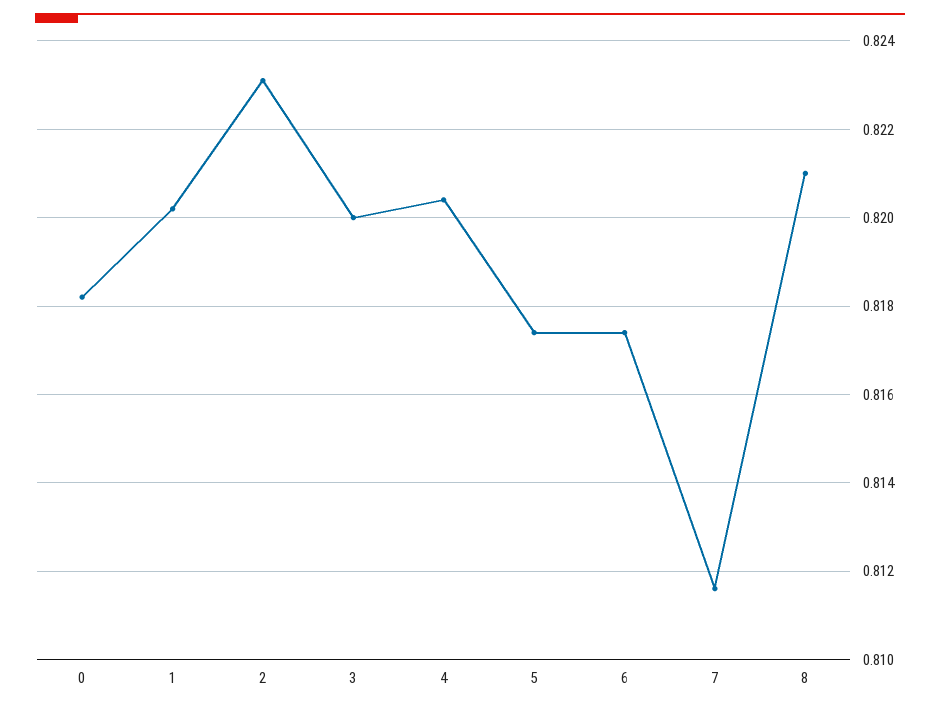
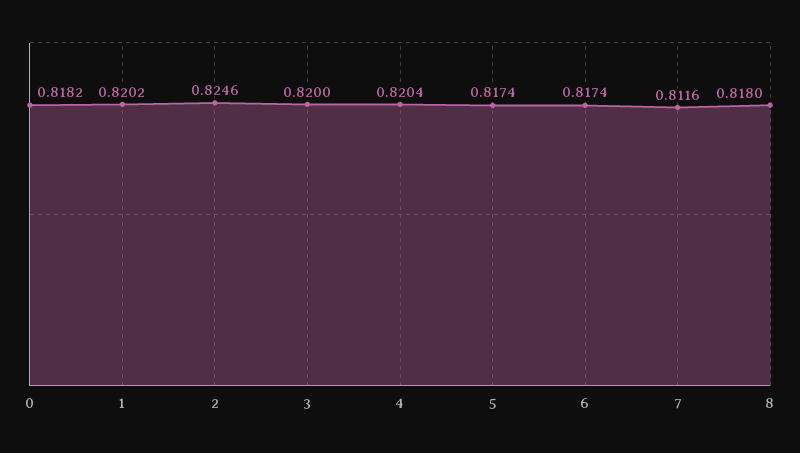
2: 0.823 -> 0.8246
8: 0.821 -> 0.818

